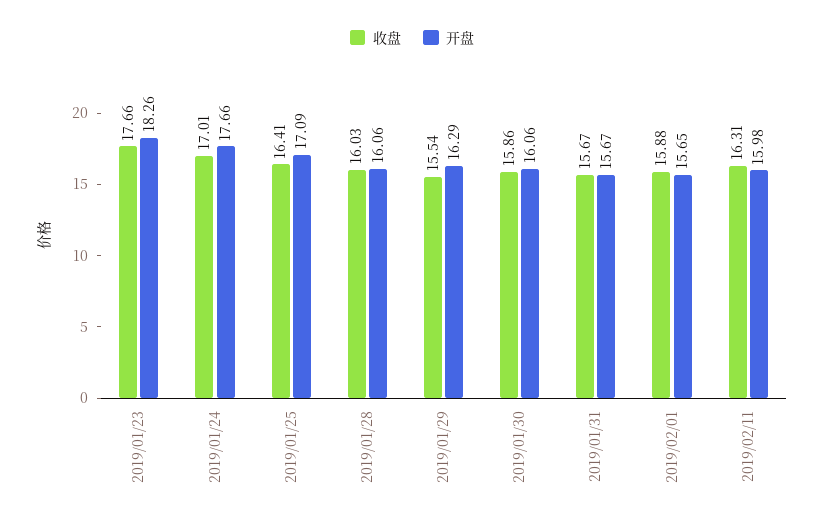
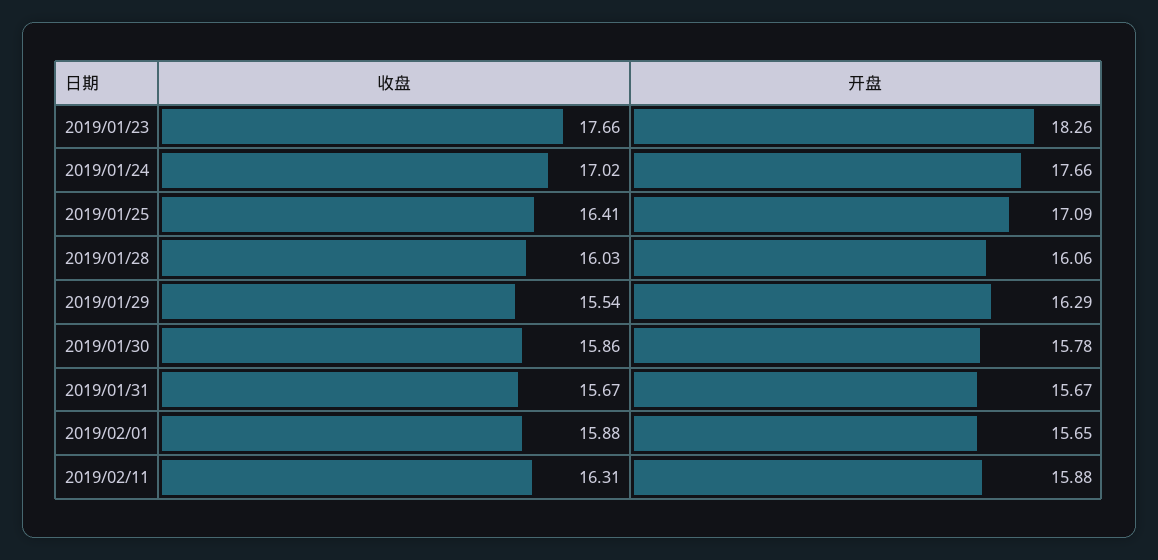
收盘, 2019/01/24: 17.01 -> 17.02
开盘, 2019/01/30: 16.06 -> 15.78
开盘, 2019/02/11: 15.98 -> 15.88

